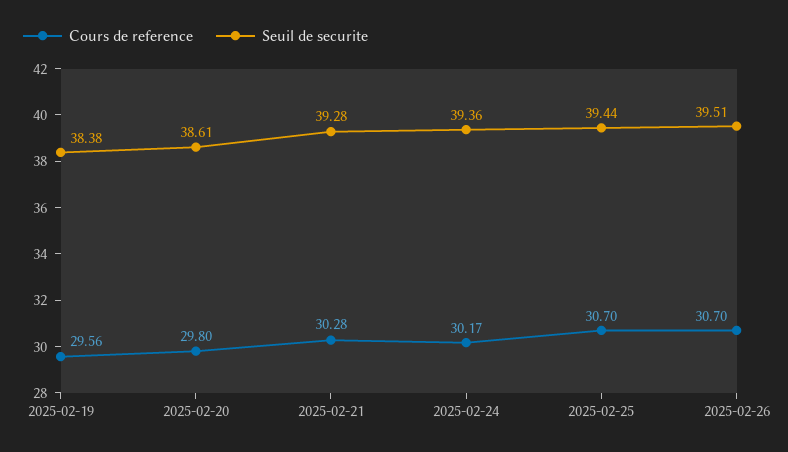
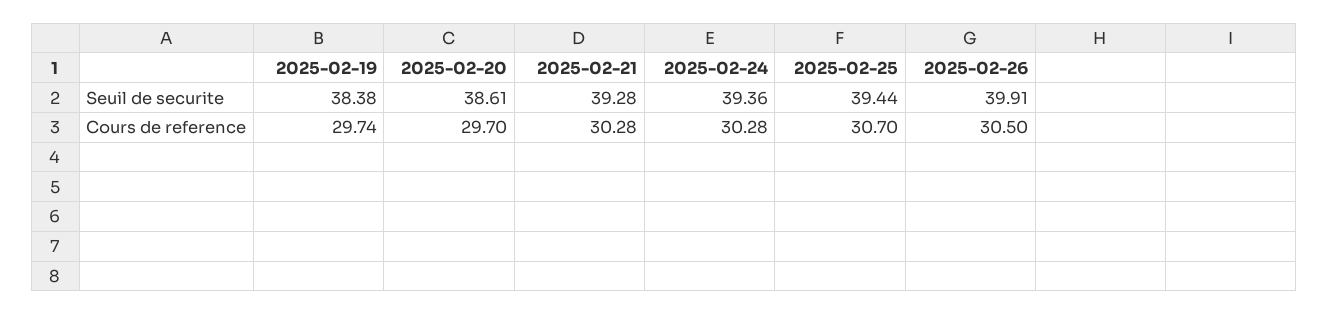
Cours de reference, 2025-02-19: 29.56 -> 29.74
Cours de reference, 2025-02-20: 29.8 -> 29.7
Cours de reference, 2025-02-24: 30.17 -> 30.28
Cours de reference, 2025-02-26: 30.7 -> 30.5
Seuil de securite, 2025-02-26: 39.51 -> 39.91

